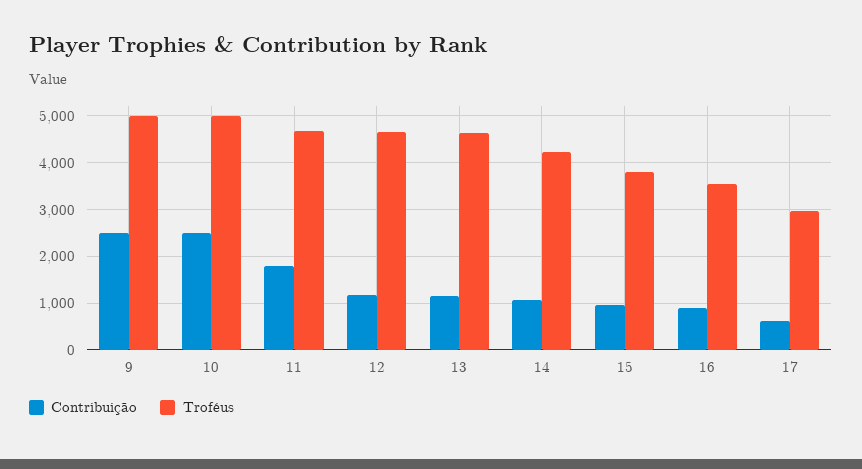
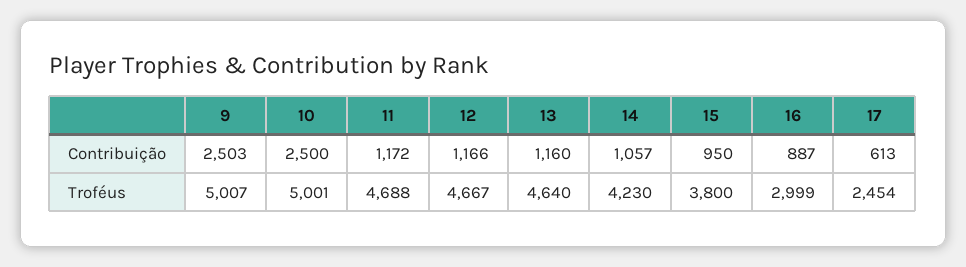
Contribuição, 11: 1800 -> 1172
Troféus, 16: 3600 -> 2999
Troféus, 17: 3000 -> 2454

